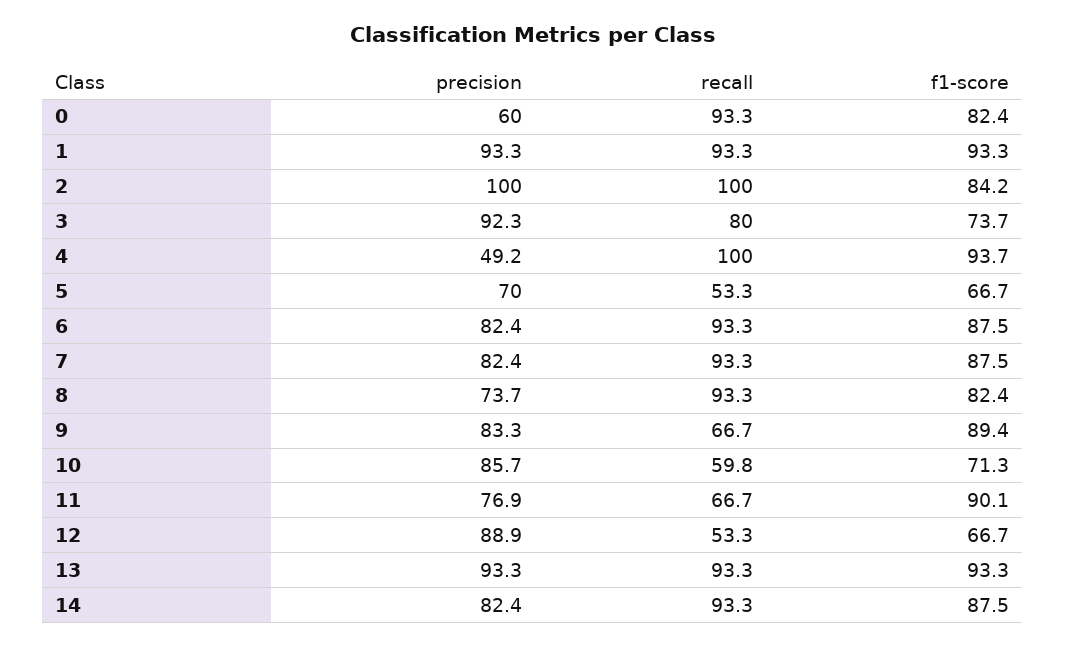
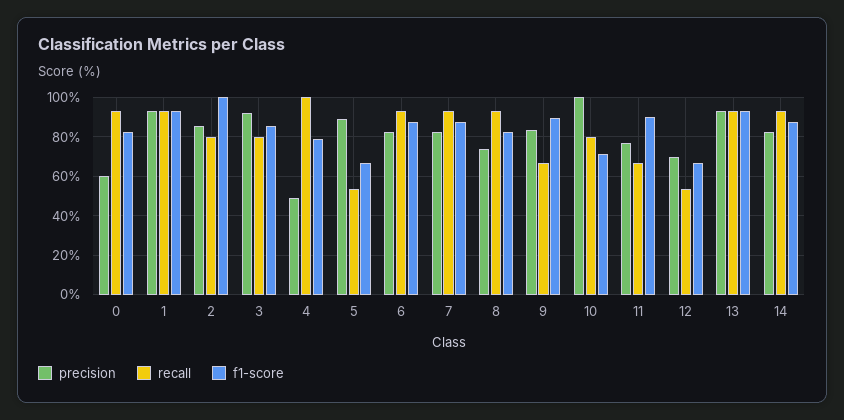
precision, 2: 100 -> 85
recall, 2: 100 -> 80
f1-score, 2: 84.2 -> 100
f1-score, 3: 73.7 -> 85
f1-score, 4: 93.7 -> 80
precision, 5: 70 -> 90
precision, 10: 85.7 -> 100
recall, 10: 59.8 -> 80
precision, 12: 88.9 -> 70

